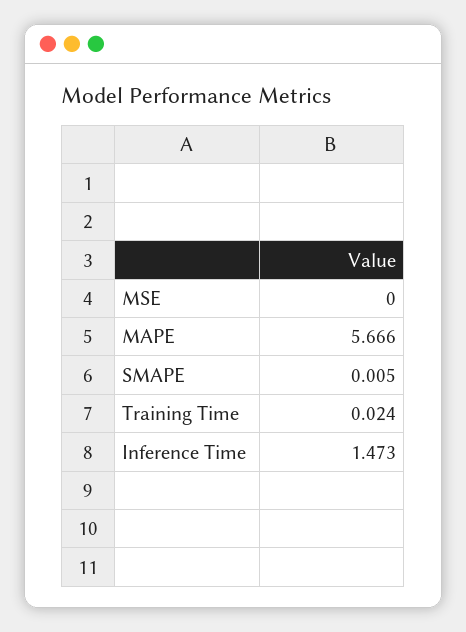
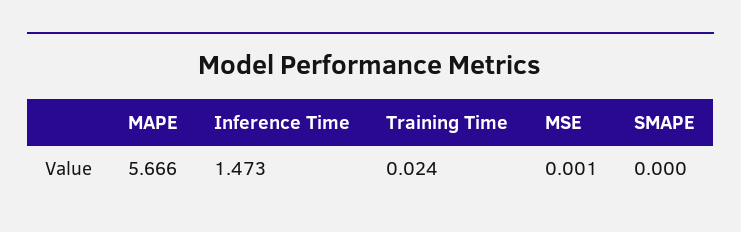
MSE: 0 -> 0.001
SMAPE: 0.005 -> 0

